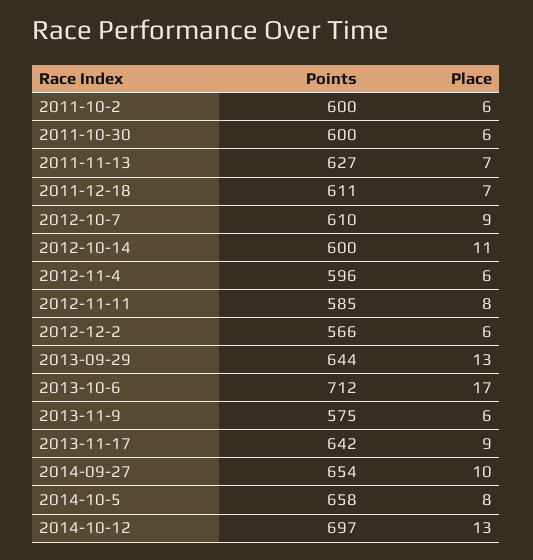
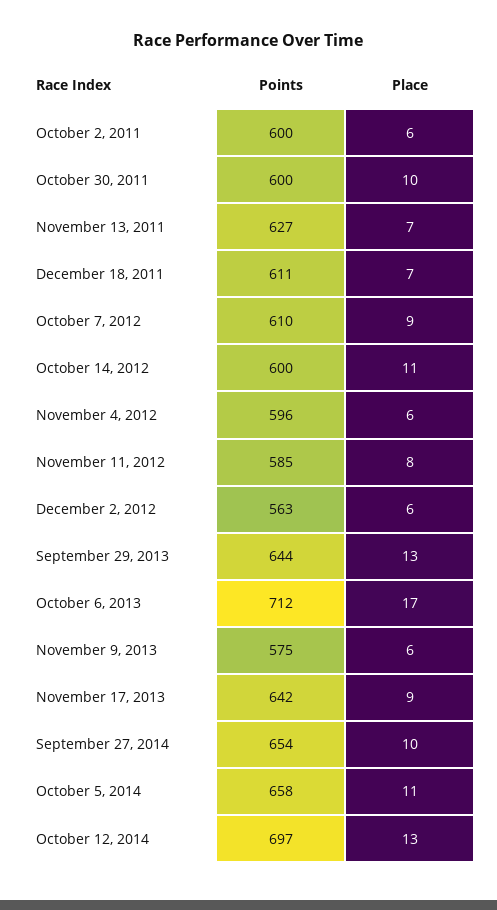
Place, 2011-10-30: 6 -> 10
Points, 2012-12-2: 566 -> 563
Place, 2014-10-5: 8 -> 11

